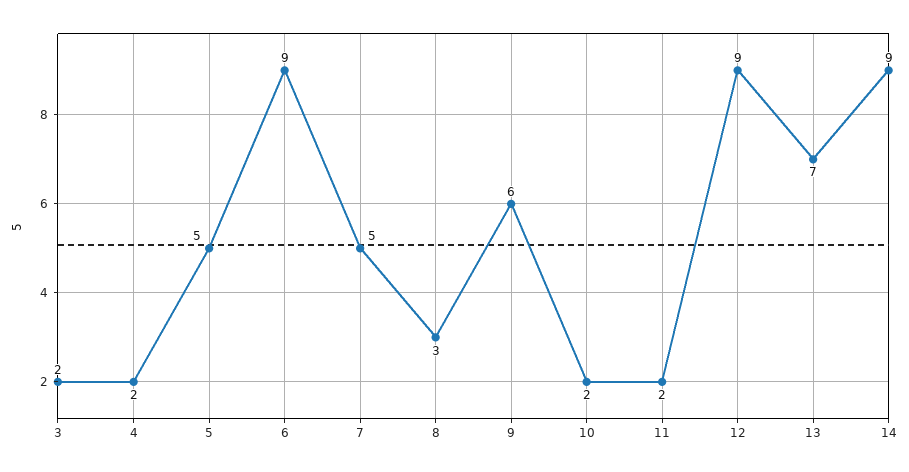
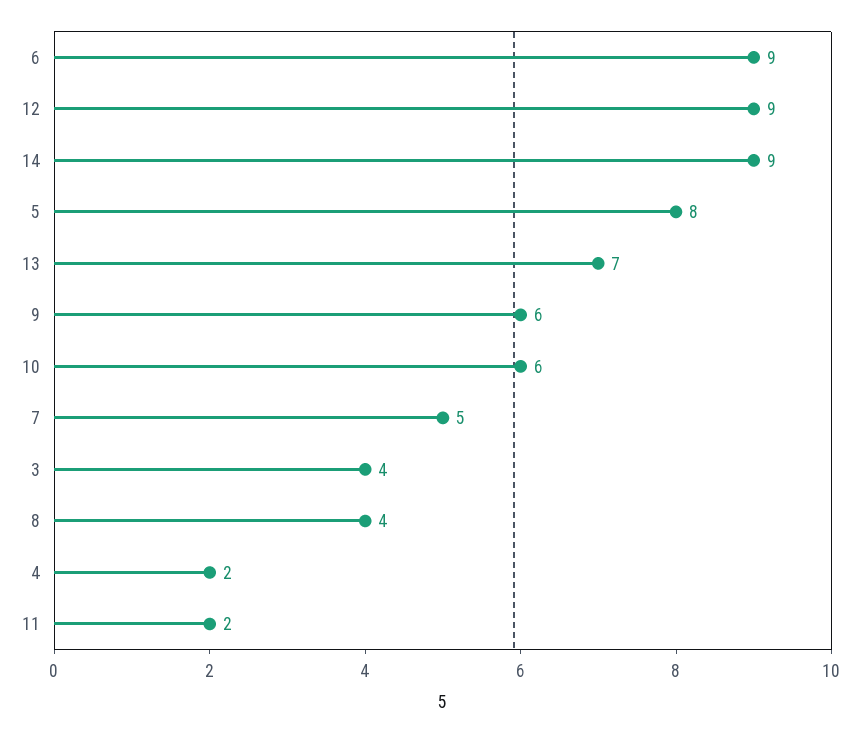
3: 2 -> 4
5: 5 -> 8
8: 3 -> 4
10: 2 -> 6

